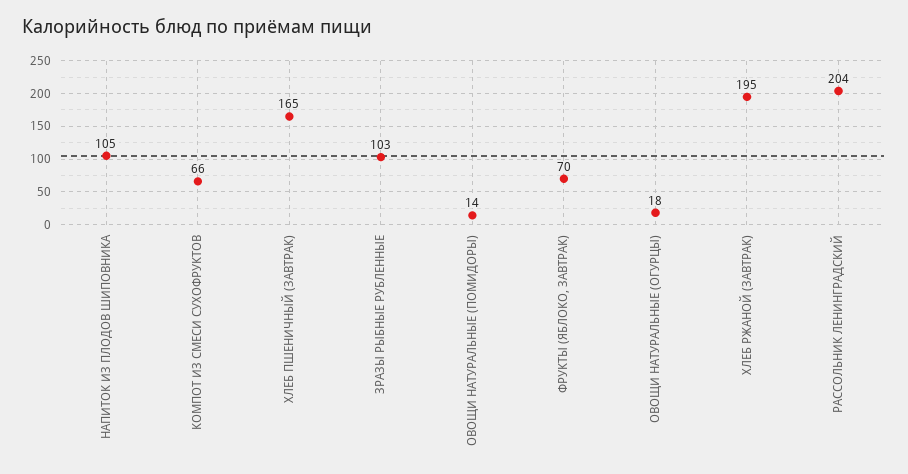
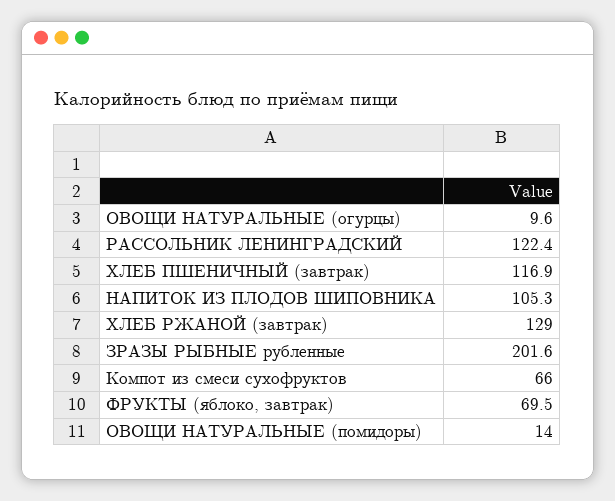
ХЛЕБ ПШЕНИЧНЫЙ (ЗАВТРАК): 165 -> 116.9
ЗРАЗЫ РЫБНЫЕ РУБЛЕННЫЕ: 103 -> 201.6
ОВОЩИ НАТУРАЛЬНЫЕ (ОГУРЦЫ): 18 -> 9.6
ХЛЕБ РЖАНОЙ (ЗАВТРАК): 195 -> 129
РАССОЛЬНИК ЛЕНИНГРАДСКИЙ: 204 -> 122.4

